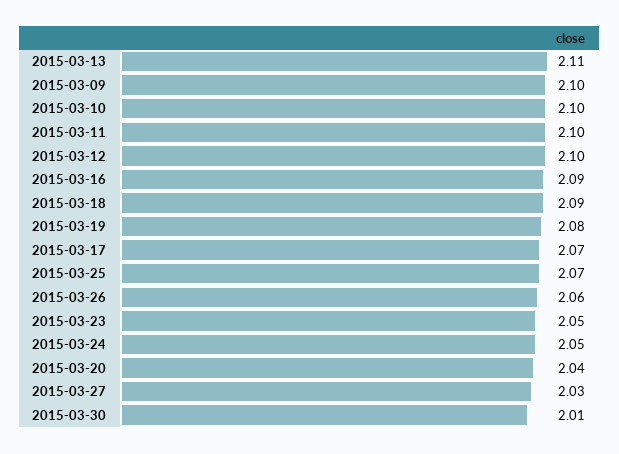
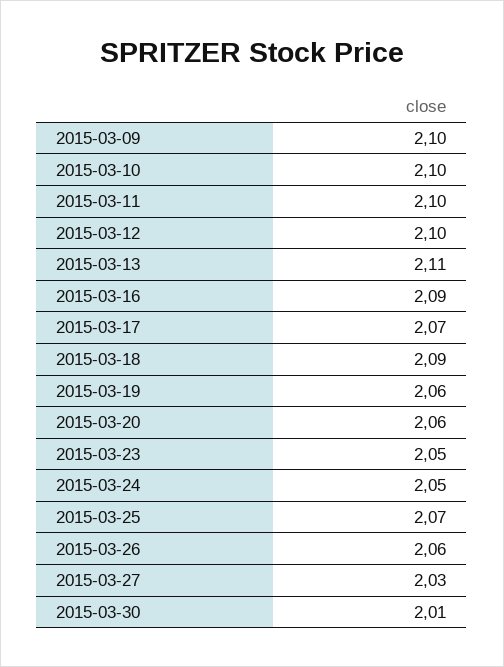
2015-03-19: 2.08 -> 2.06
2015-03-20: 2.04 -> 2.06

